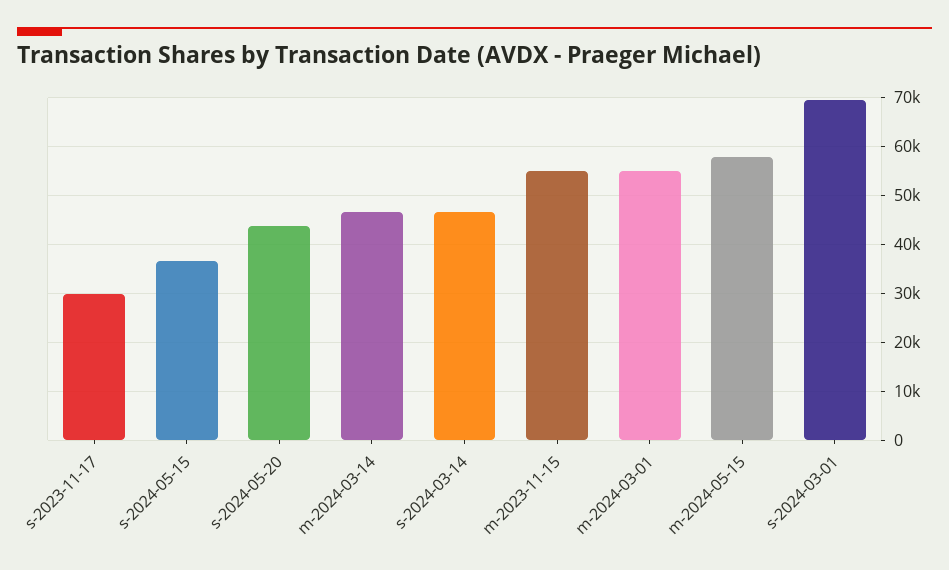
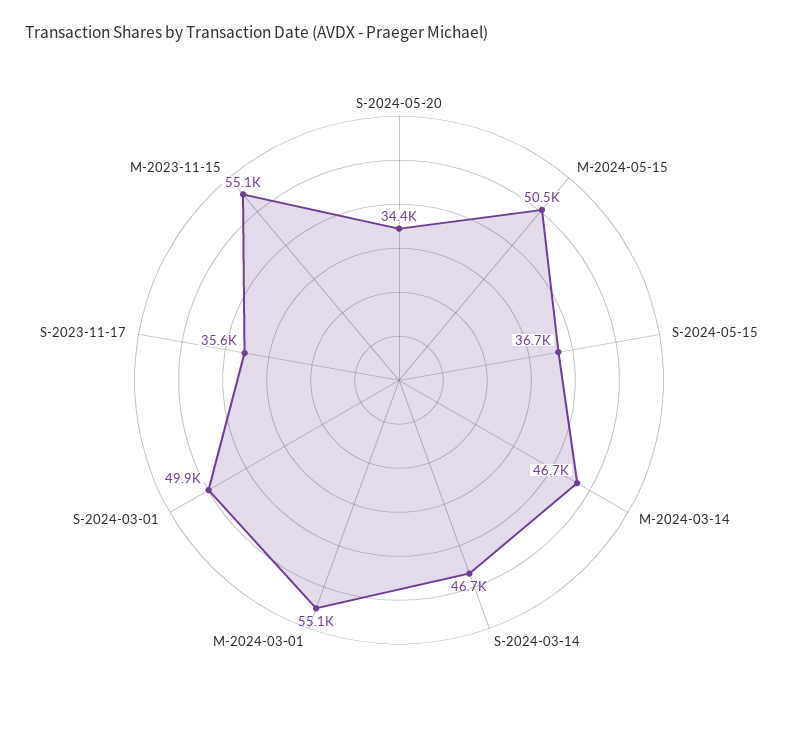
s-2023-11-17: 30000 -> 35600
s-2024-05-20: 44000 -> 34400
m-2024-05-15: 58000 -> 50500
s-2024-03-01: 70000 -> 49900

